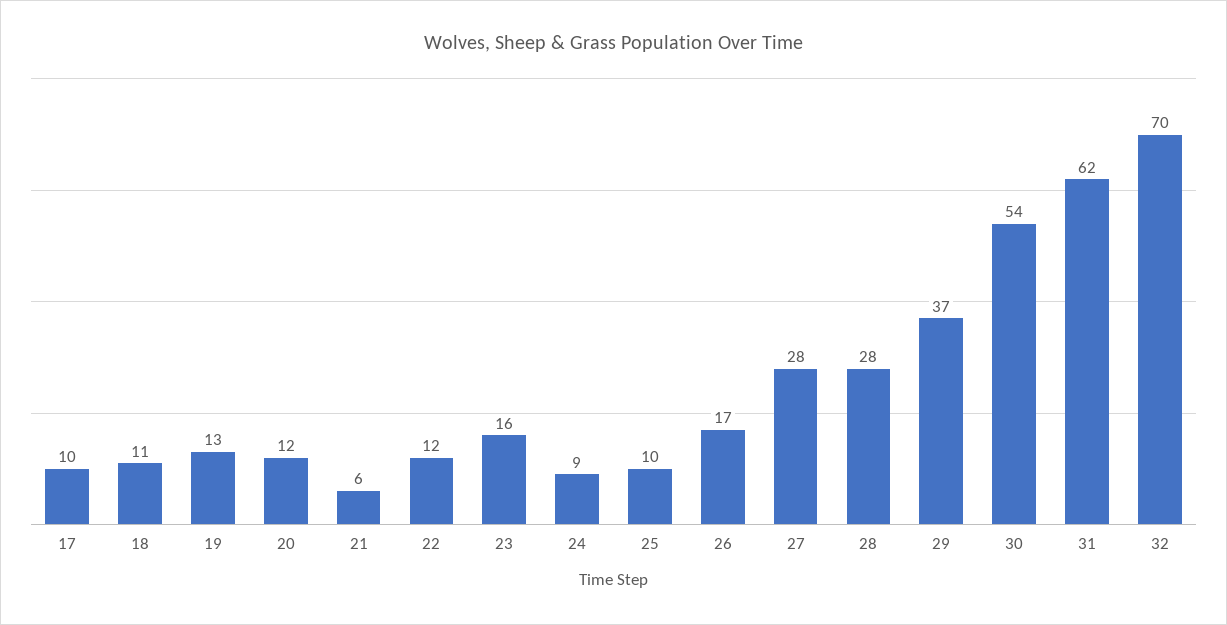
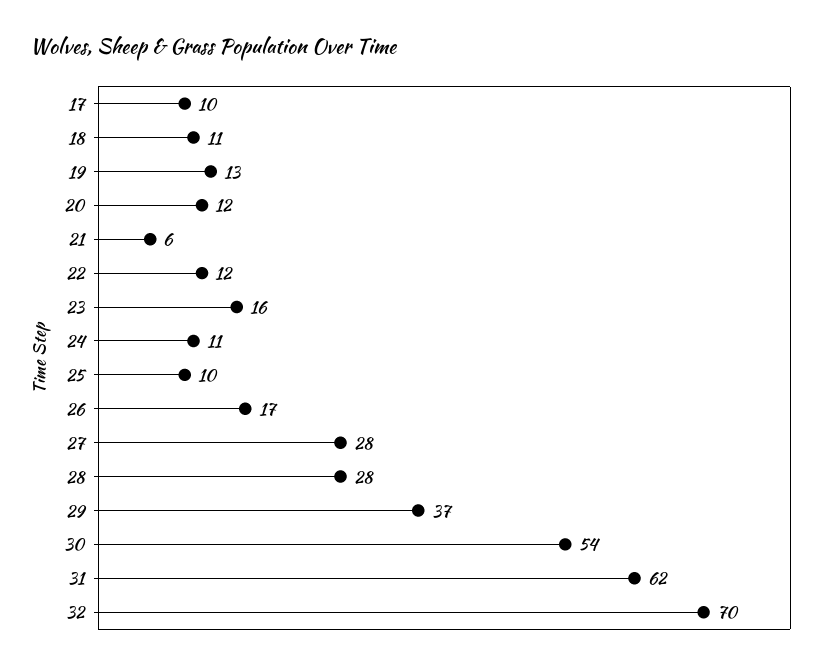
24: 9 -> 11

